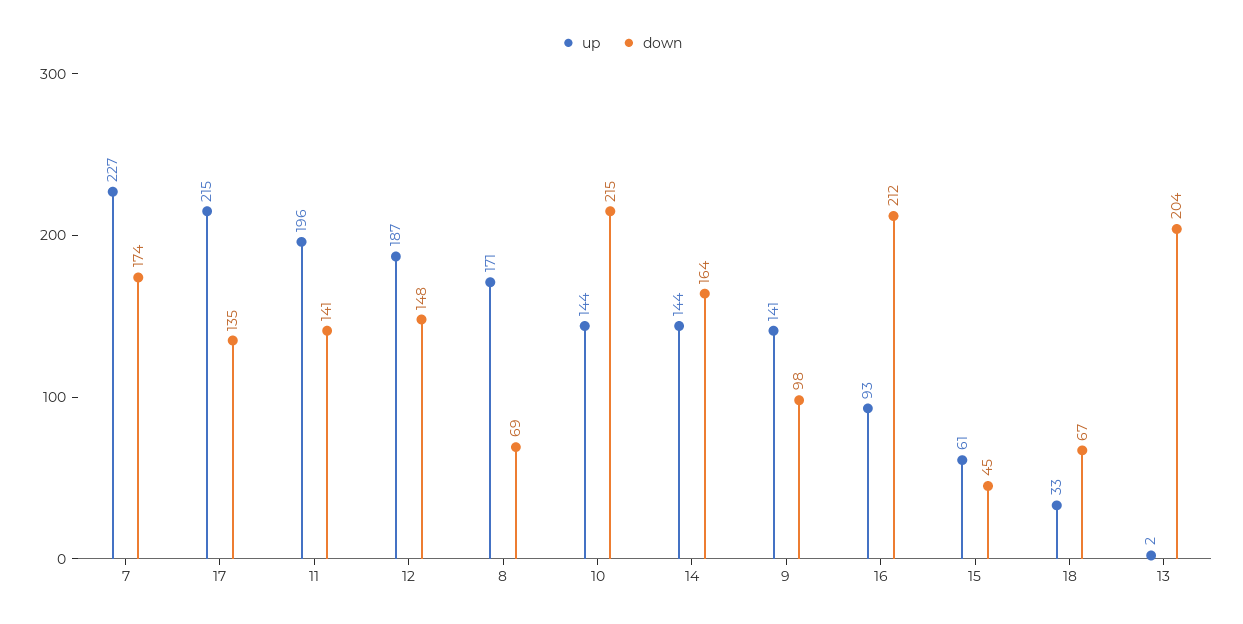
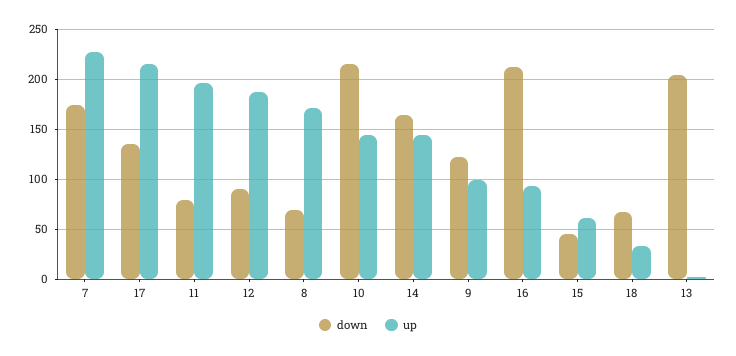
down, 11: 141 -> 80
down, 12: 148 -> 90
up, 9: 141 -> 100
down, 9: 98 -> 120

